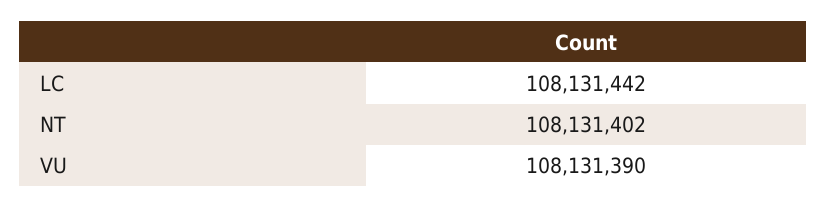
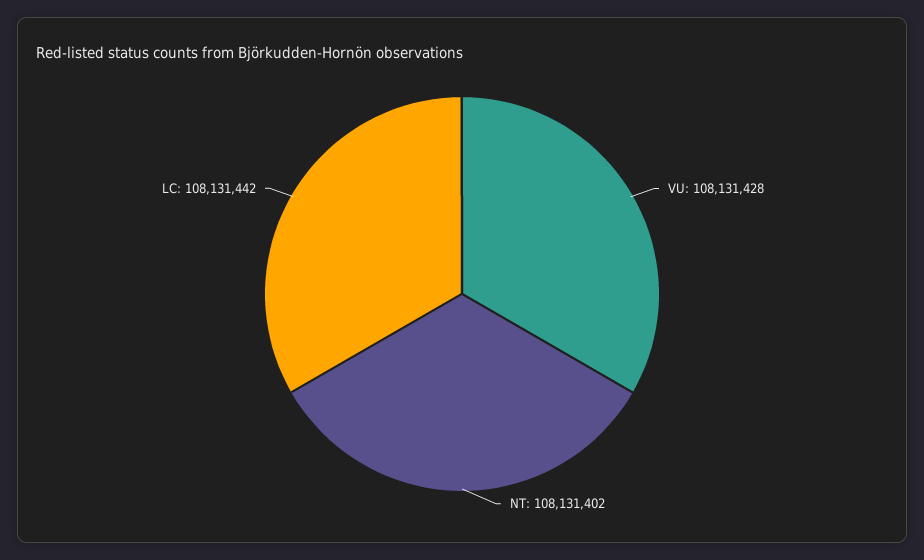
VU: 108131390 -> 108131428

